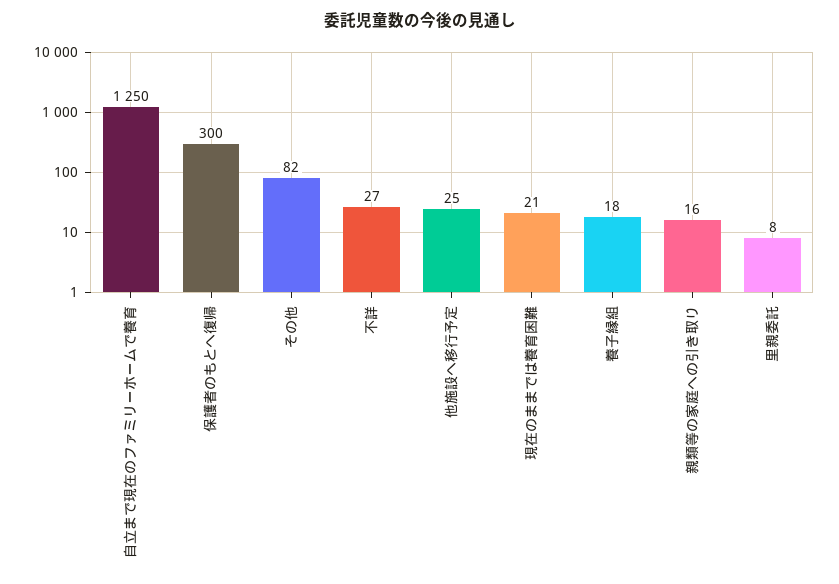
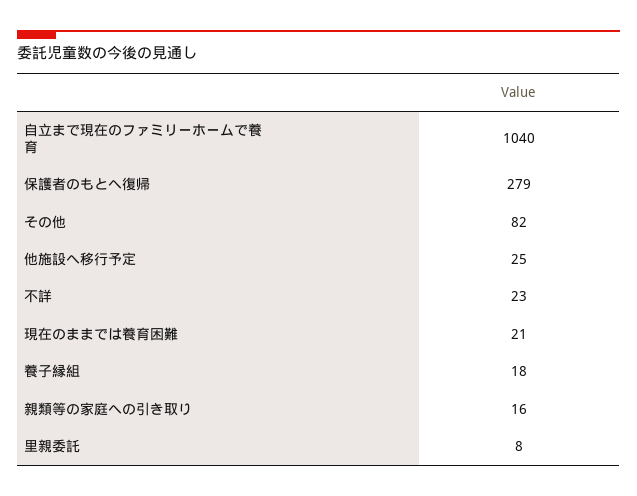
自立まで現在のファミリーホームで養育: 1250 -> 1040
保護者のもとへ復帰: 300 -> 279
不詳: 27 -> 23

